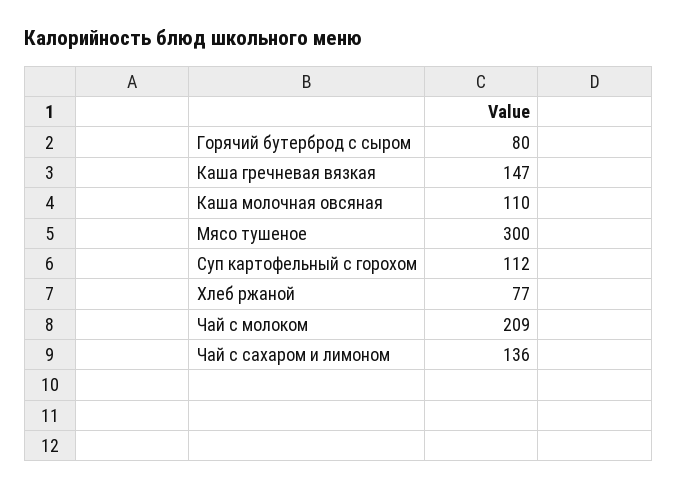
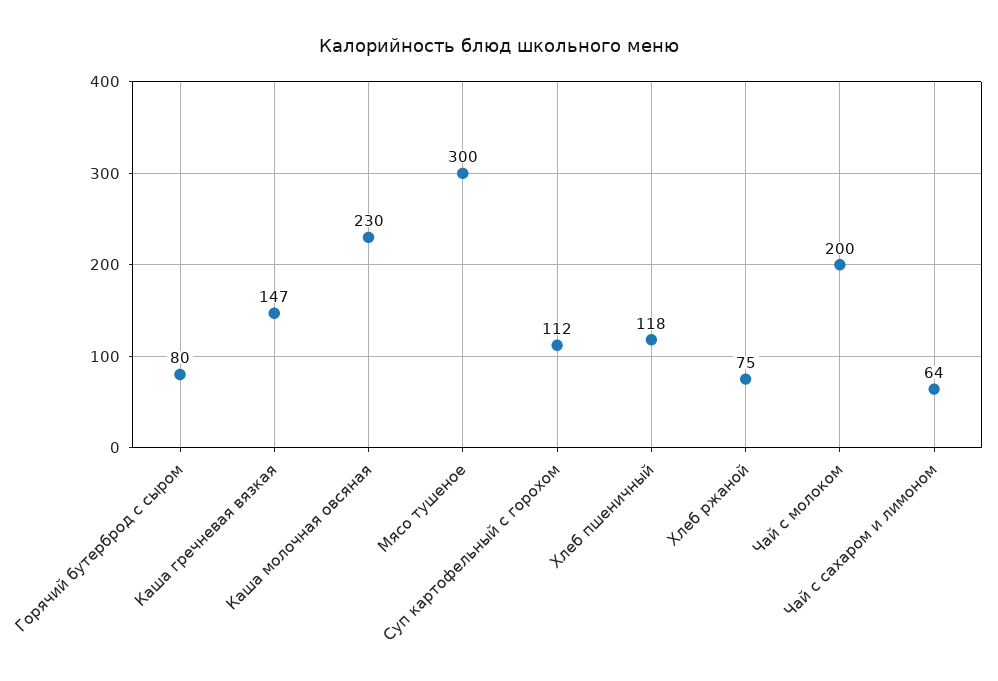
Каша молочная овсяная: 110 -> 230
Хлеб ржаной: 77 -> 75
Чай с молоком: 209 -> 200
Чай с сахаром и лимоном: 136 -> 64
Хлеб пшеничный: none -> 118

